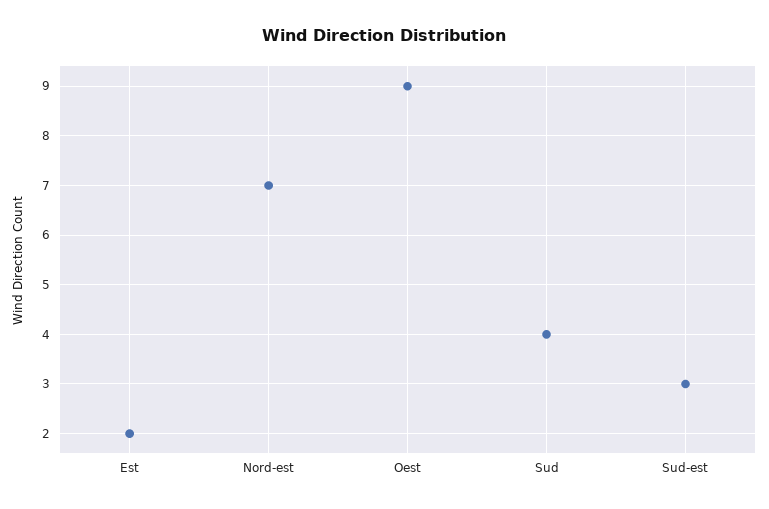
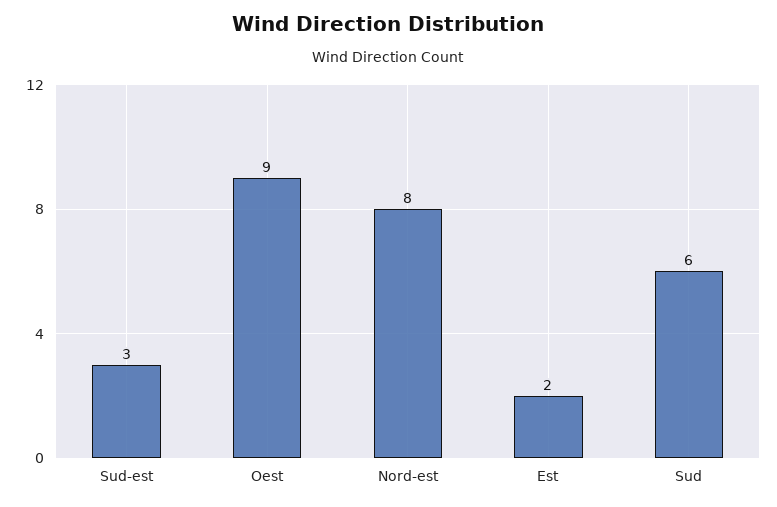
Nord-est: 7 -> 8
Sud: 4 -> 6

